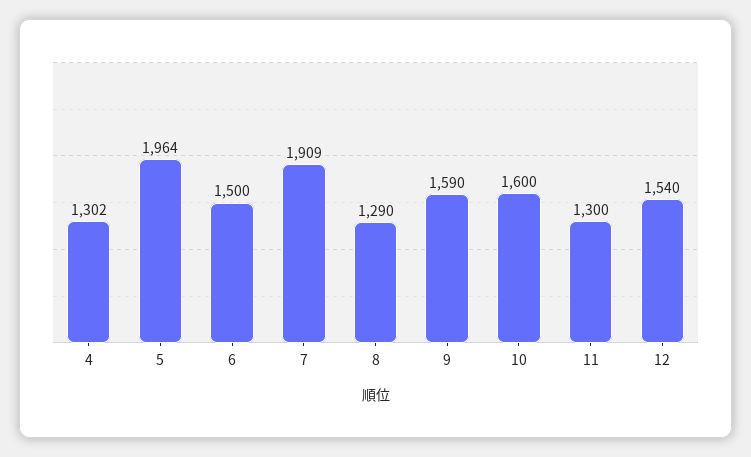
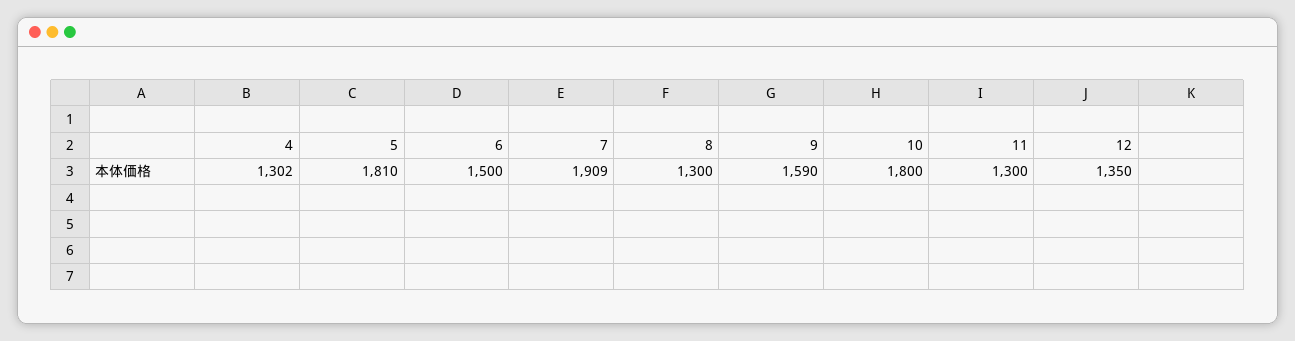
5: 1964 -> 1810
8: 1290 -> 1300
10: 1600 -> 1800
12: 1540 -> 1350

